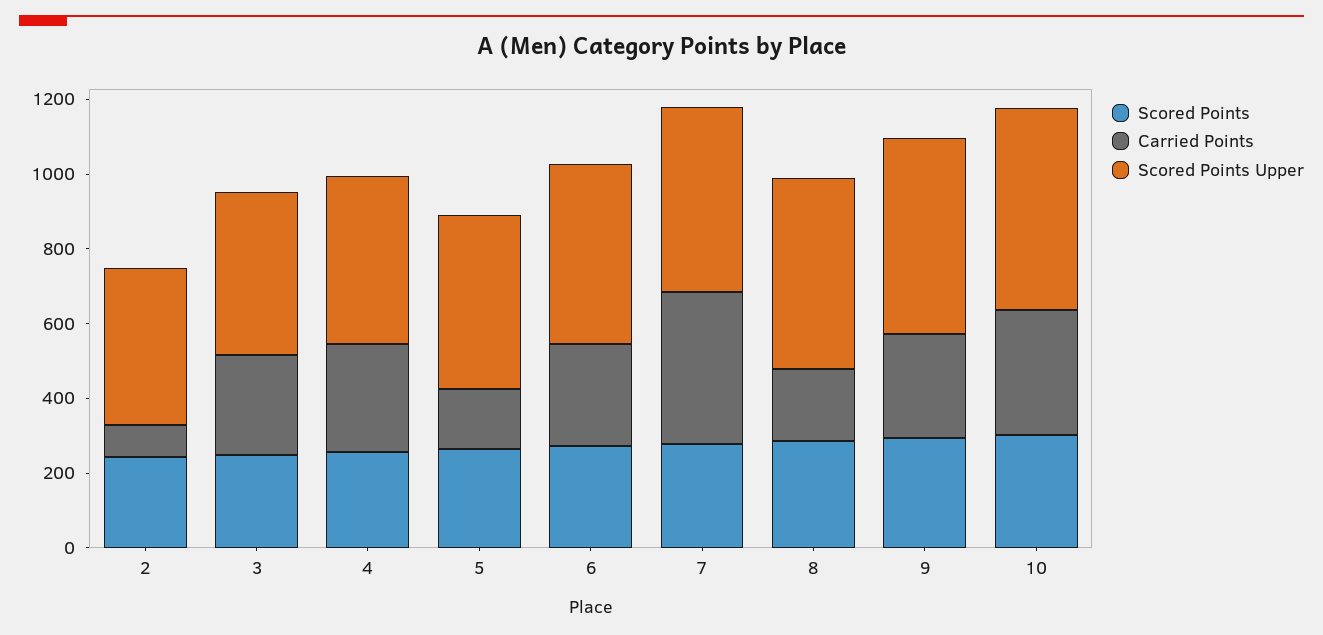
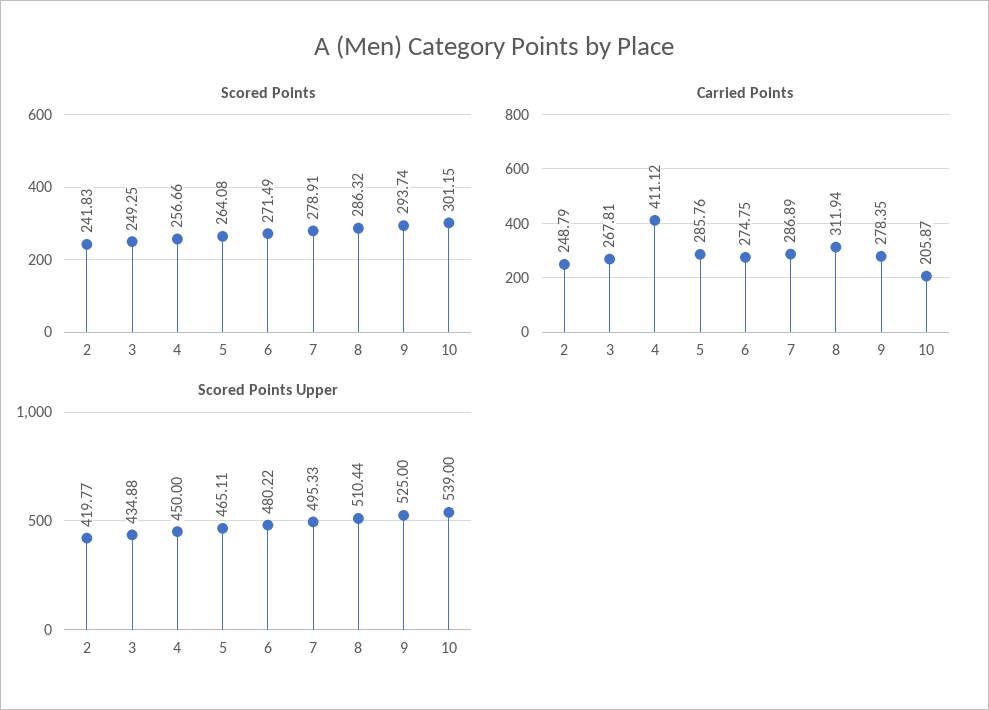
Carried Points, 2: 100 -> 248.79
Carried Points, 4: 300 -> 411.12
Carried Points, 5: 150 -> 285.76
Carried Points, 7: 400 -> 286.89
Carried Points, 8: 200 -> 311.94
Carried Points, 10: 350 -> 205.87

